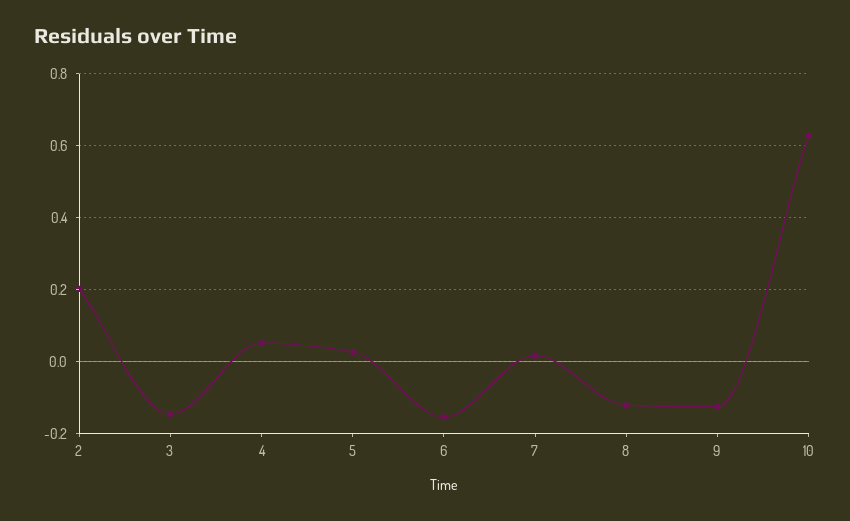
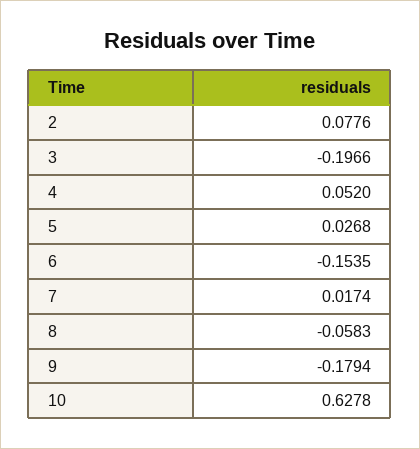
2: 0.2 -> 0.0776
3: -0.14 -> -0.1966
8: -0.12 -> -0.0583
9: -0.12 -> -0.1794

